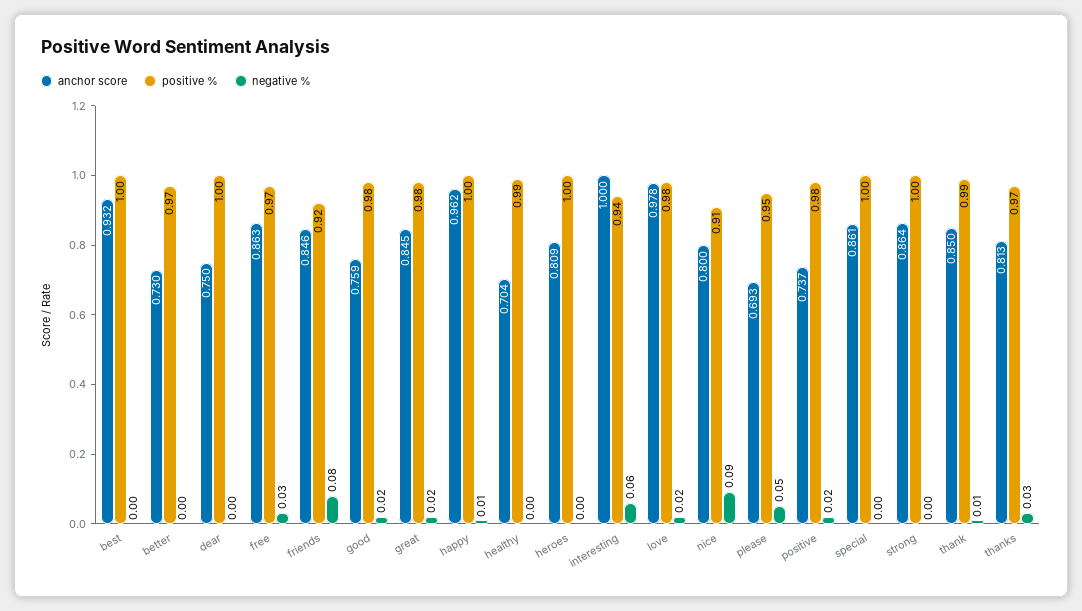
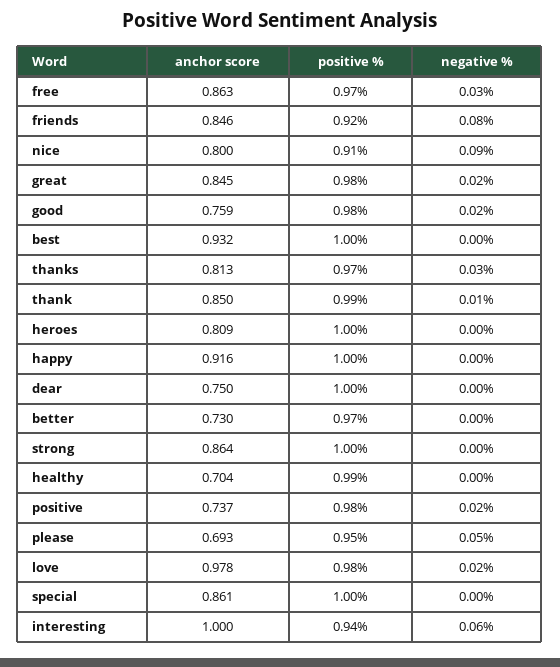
anchor score, happy: 0.962 -> 0.916
negative %, happy: 0.01 -> 0

